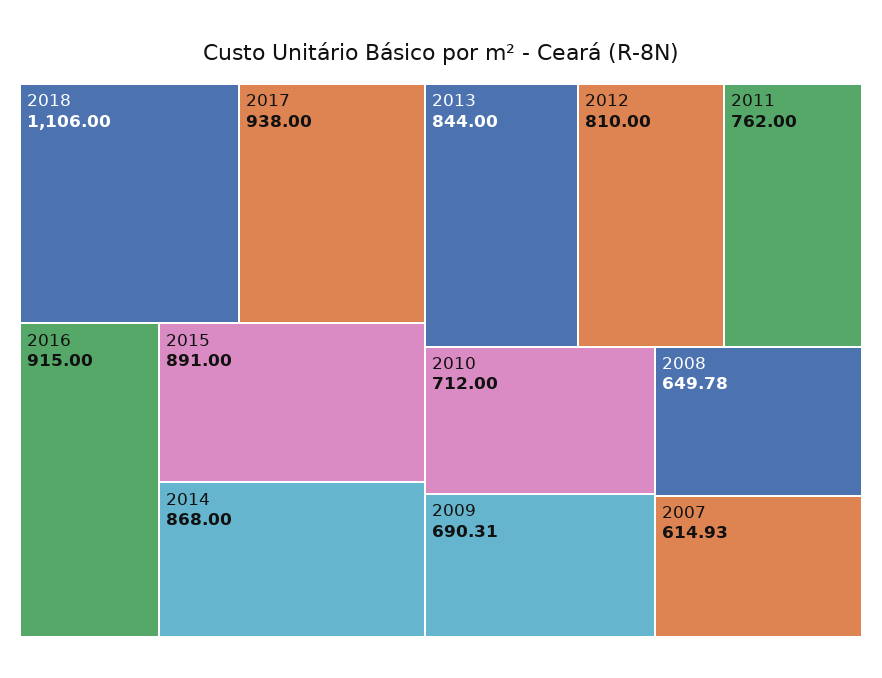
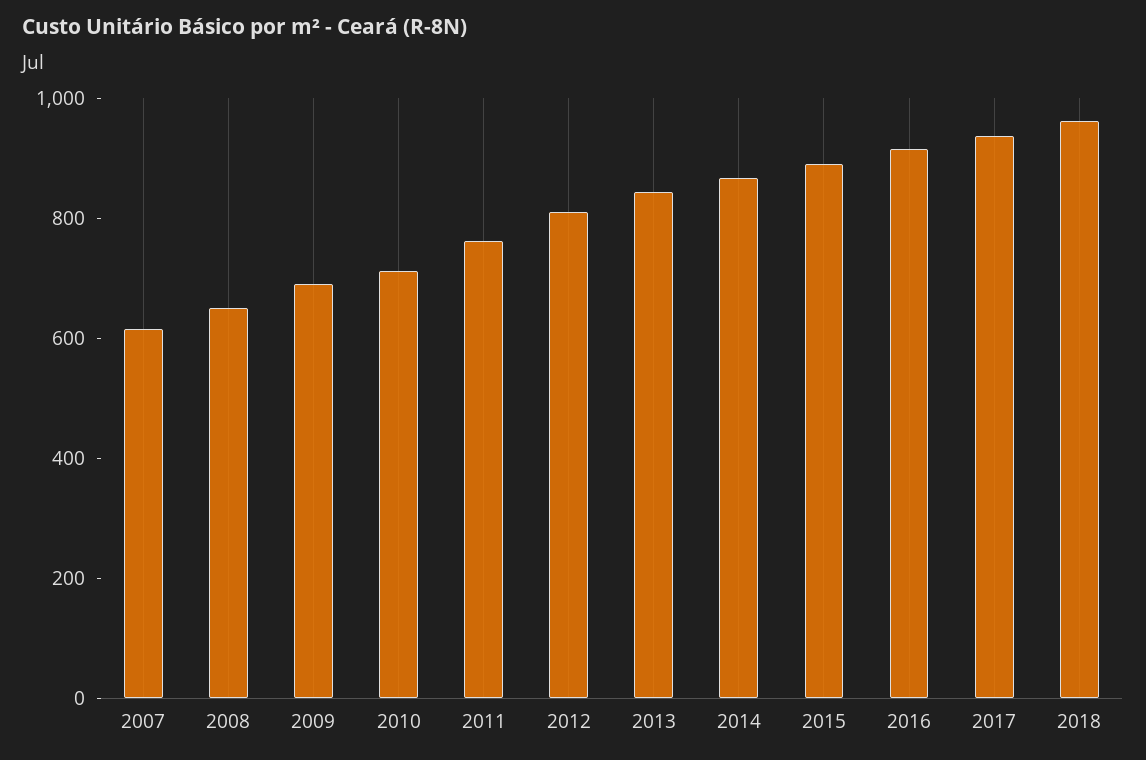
2018: 1106 -> 950

